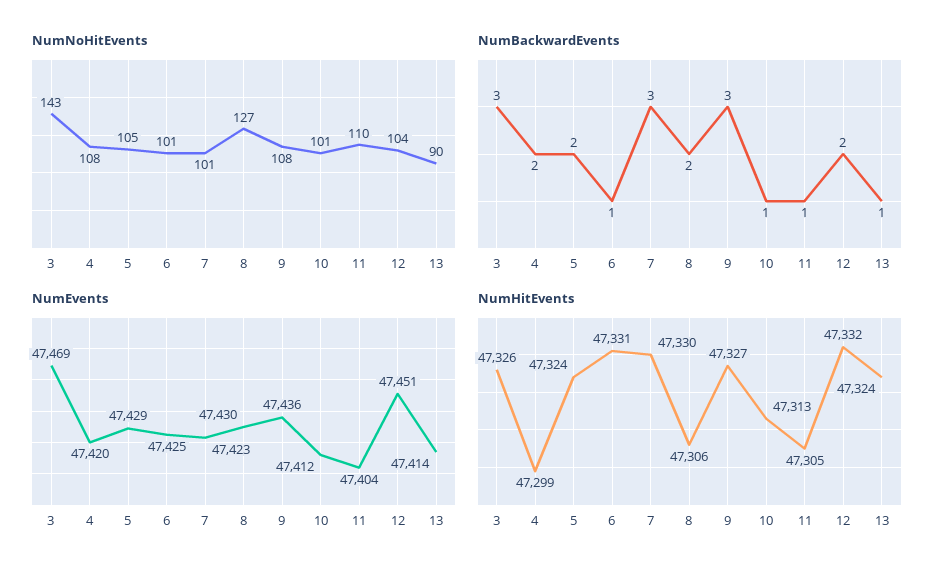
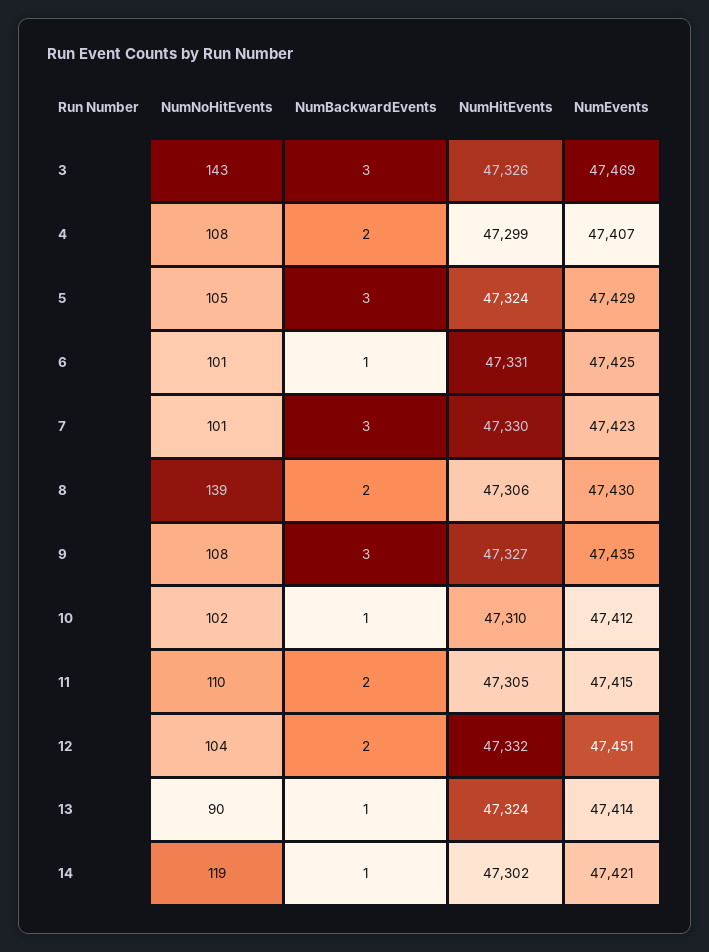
NumNoHitEvents, 8: 127 -> 139
NumNoHitEvents, 10: 101 -> 102
NumBackwardEvents, 5: 2 -> 3
NumBackwardEvents, 11: 1 -> 2
NumEvents, 4: 47420 -> 47407
NumEvents, 9: 47436 -> 47435
NumEvents, 11: 47404 -> 47415
NumHitEvents, 10: 47313 -> 47310
NumNoHitEvents, 14: none -> 119
NumBackwardEvents, 14: none -> 1
NumHitEvents, 14: none -> 47302
NumEvents, 14: none -> 47421

